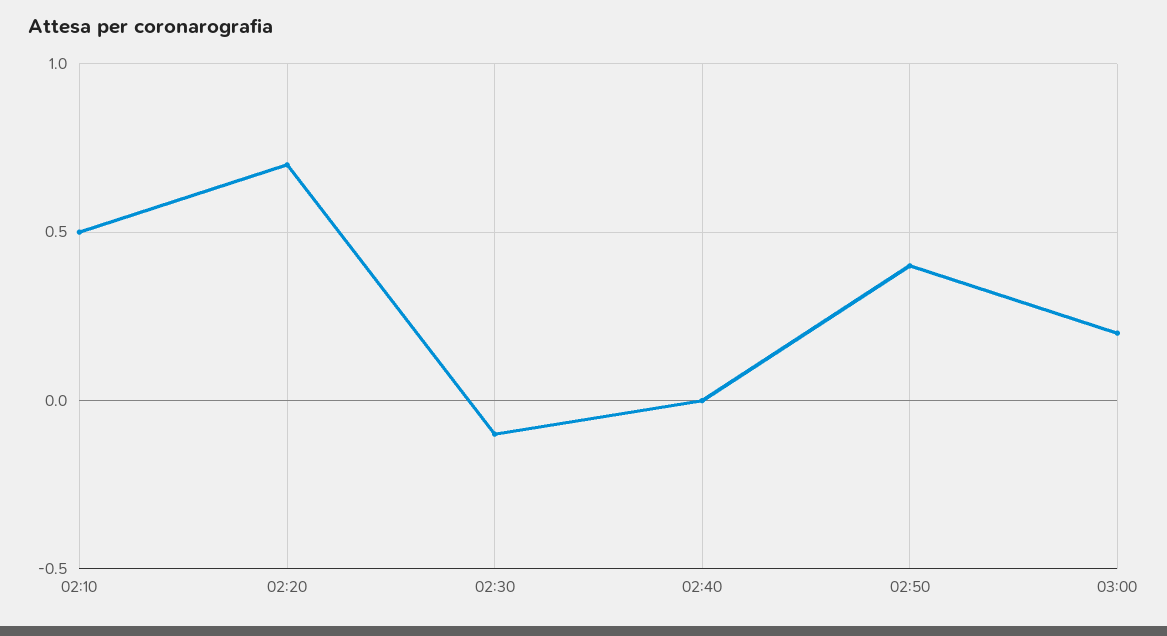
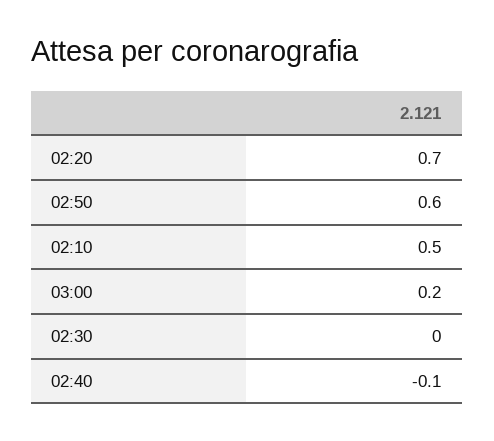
02:30: -0.1 -> 0
02:40: 0 -> -0.1
02:50: 0.4 -> 0.6

